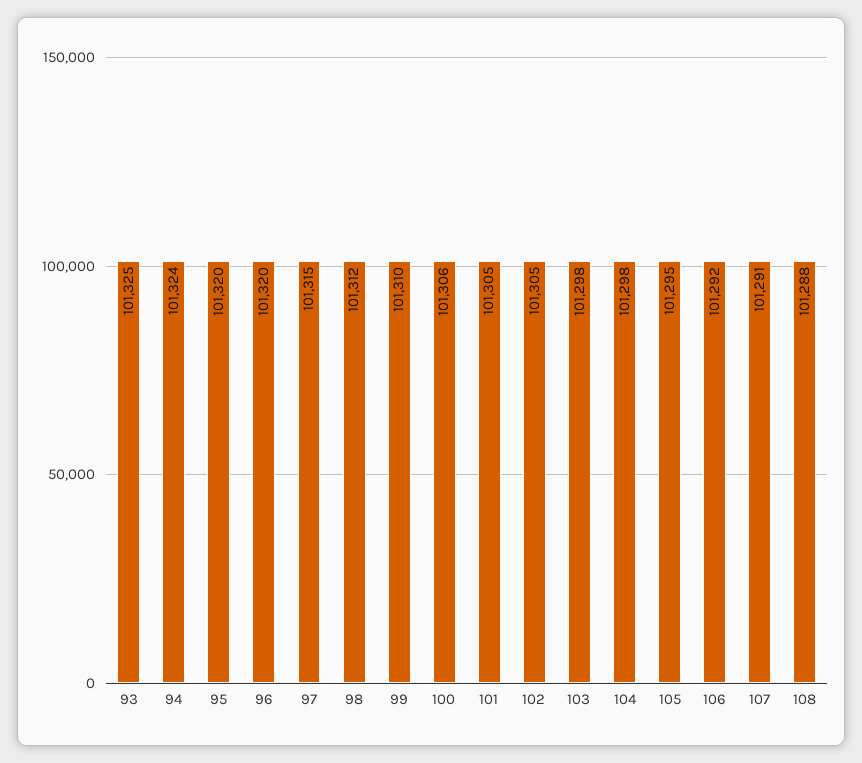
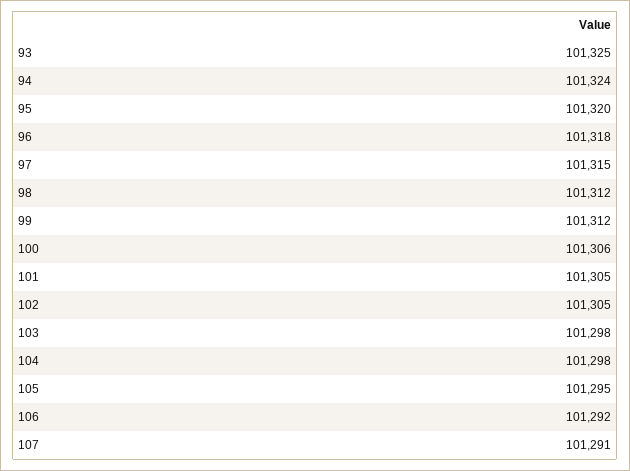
96: 101320 -> 101318
99: 101310 -> 101312
108: 101288 -> none

